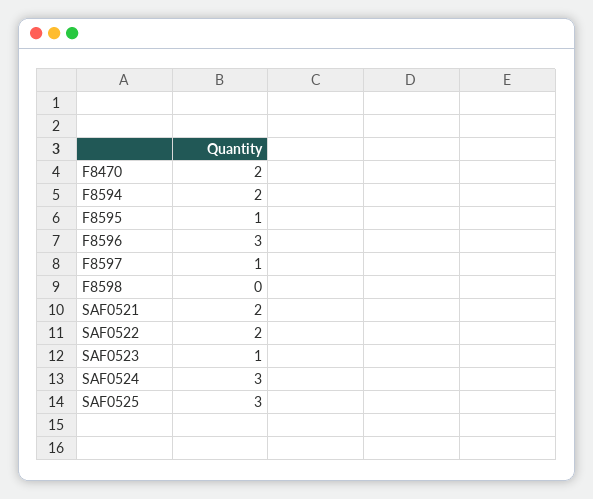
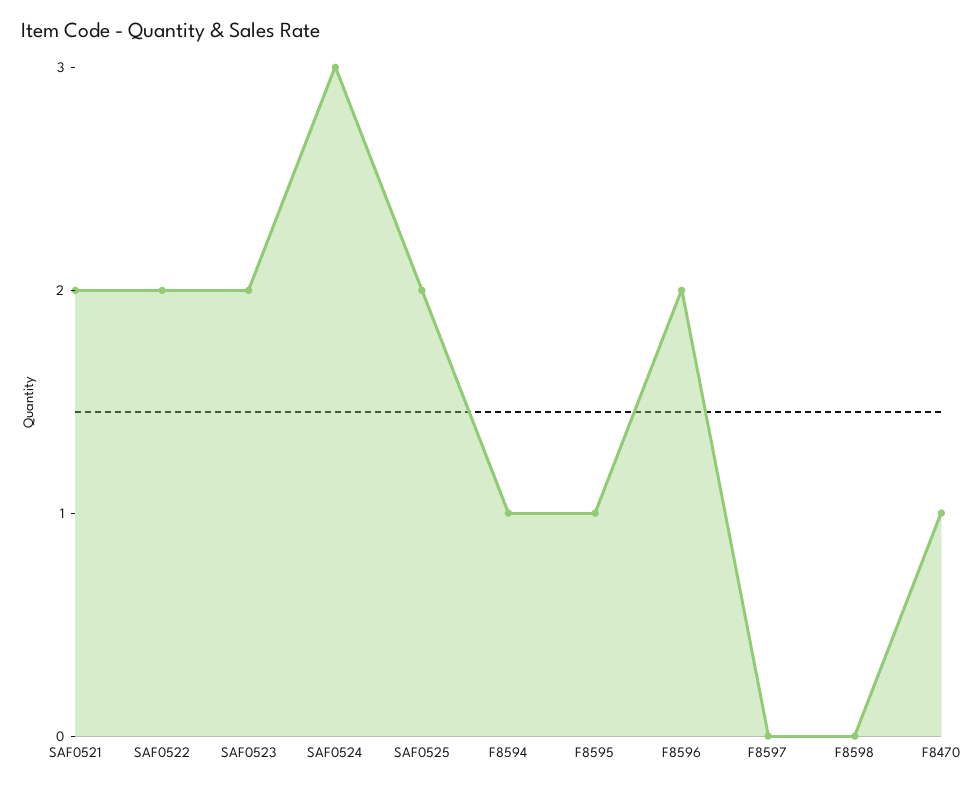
F8470: 2 -> 1
F8594: 2 -> 1
F8596: 3 -> 2
F8597: 1 -> 0
SAF0523: 1 -> 2
SAF0525: 3 -> 2

